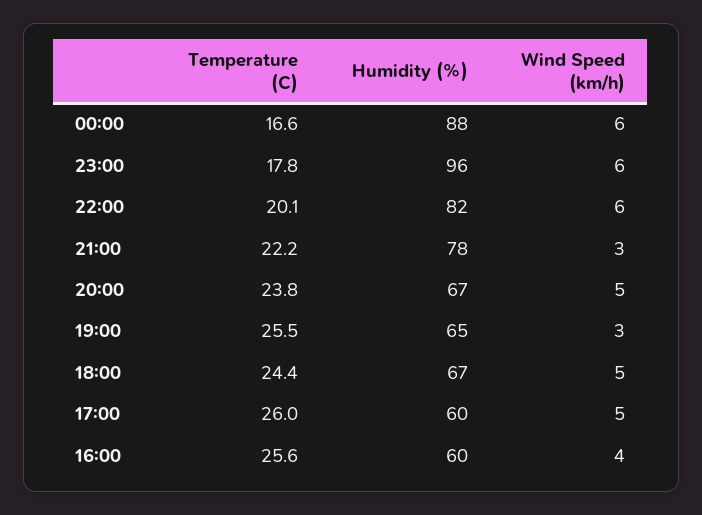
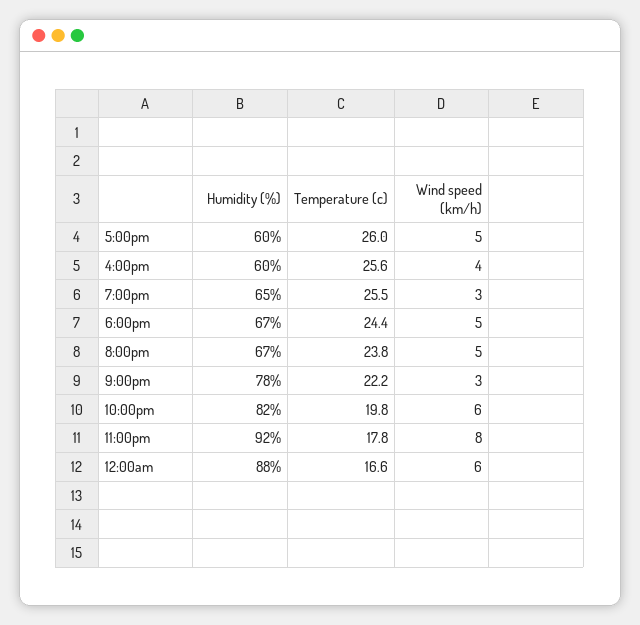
Humidity (%), 23:00: 96 -> 92
Wind Speed (km/h), 23:00: 6 -> 8
Temperature (C), 22:00: 20.1 -> 19.8

